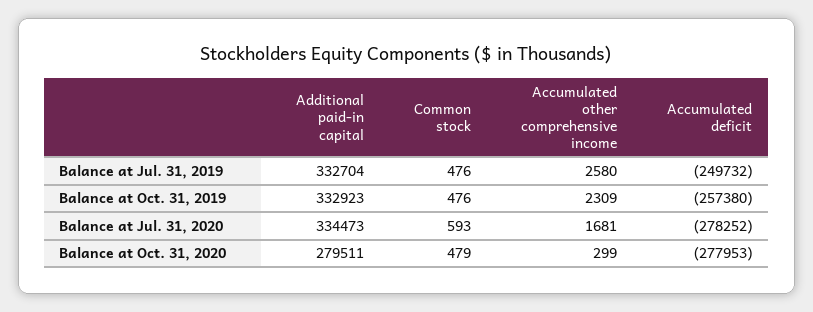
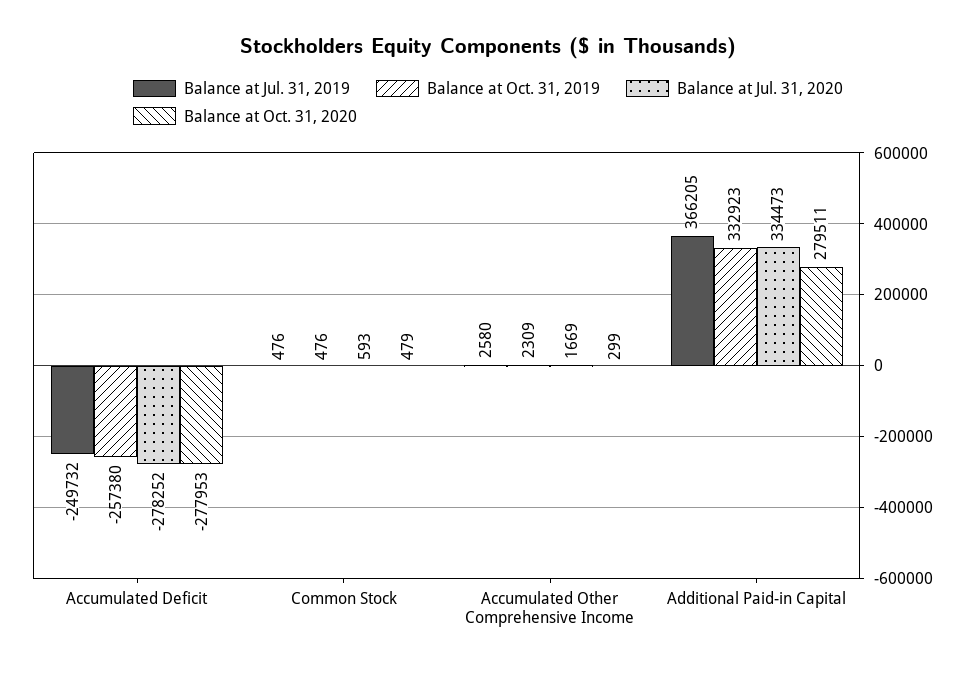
Balance at Jul. 31, 2019, Additional paid-in capital: 332704 -> 366205
Balance at Jul. 31, 2020, Accumulated other comprehensive income: 1681 -> 1669

